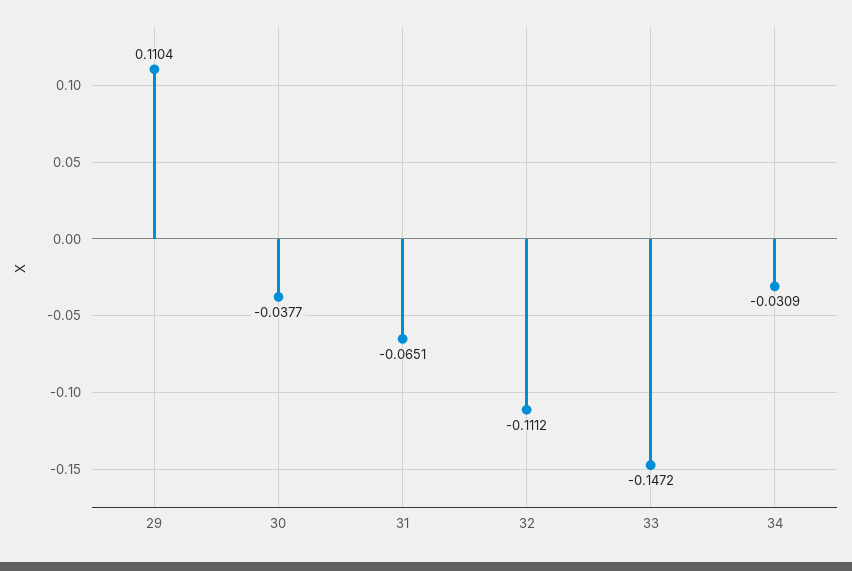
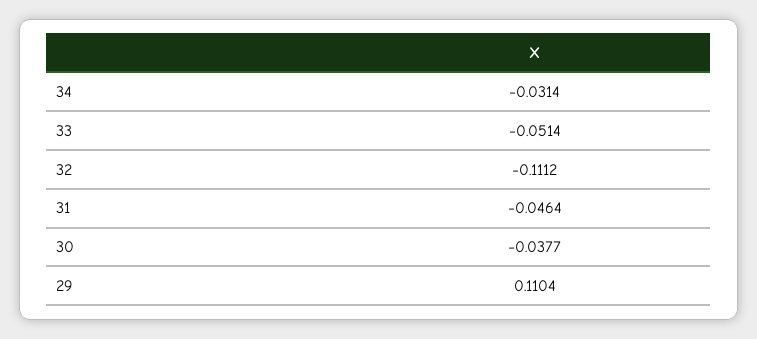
31: -0.0651 -> -0.0464
33: -0.1472 -> -0.0514
34: -0.0309 -> -0.0314

